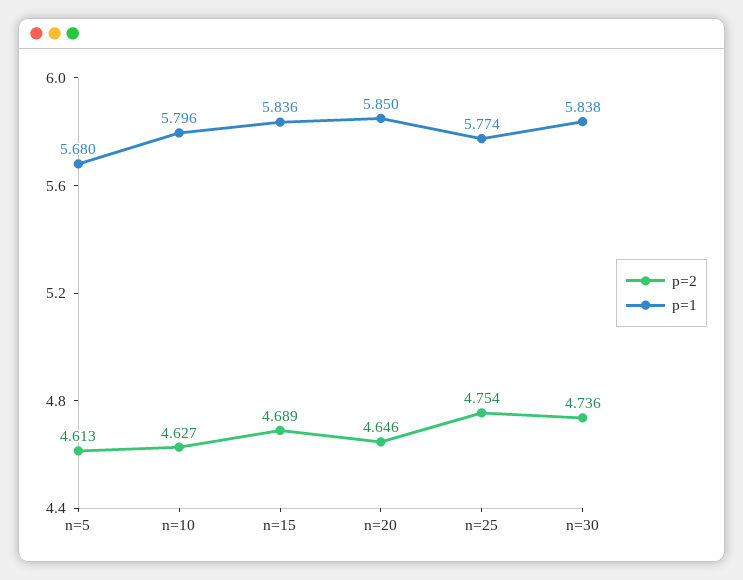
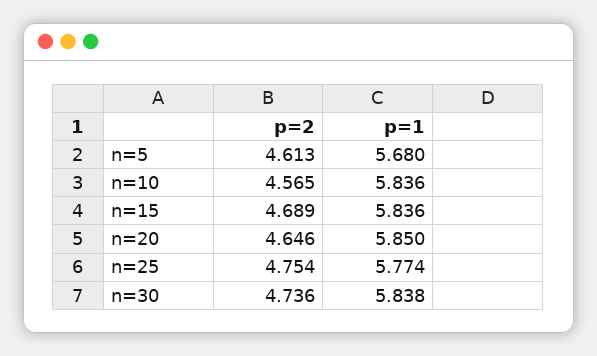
p=2, n=10: 4.627 -> 4.565
p=1, n=10: 5.796 -> 5.836

